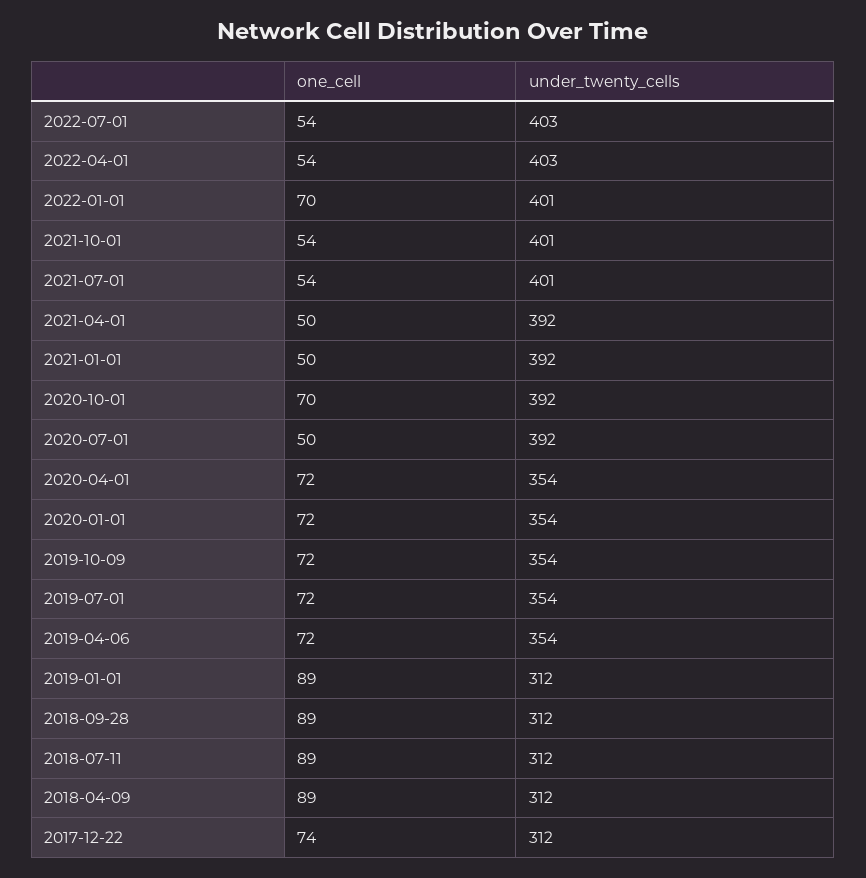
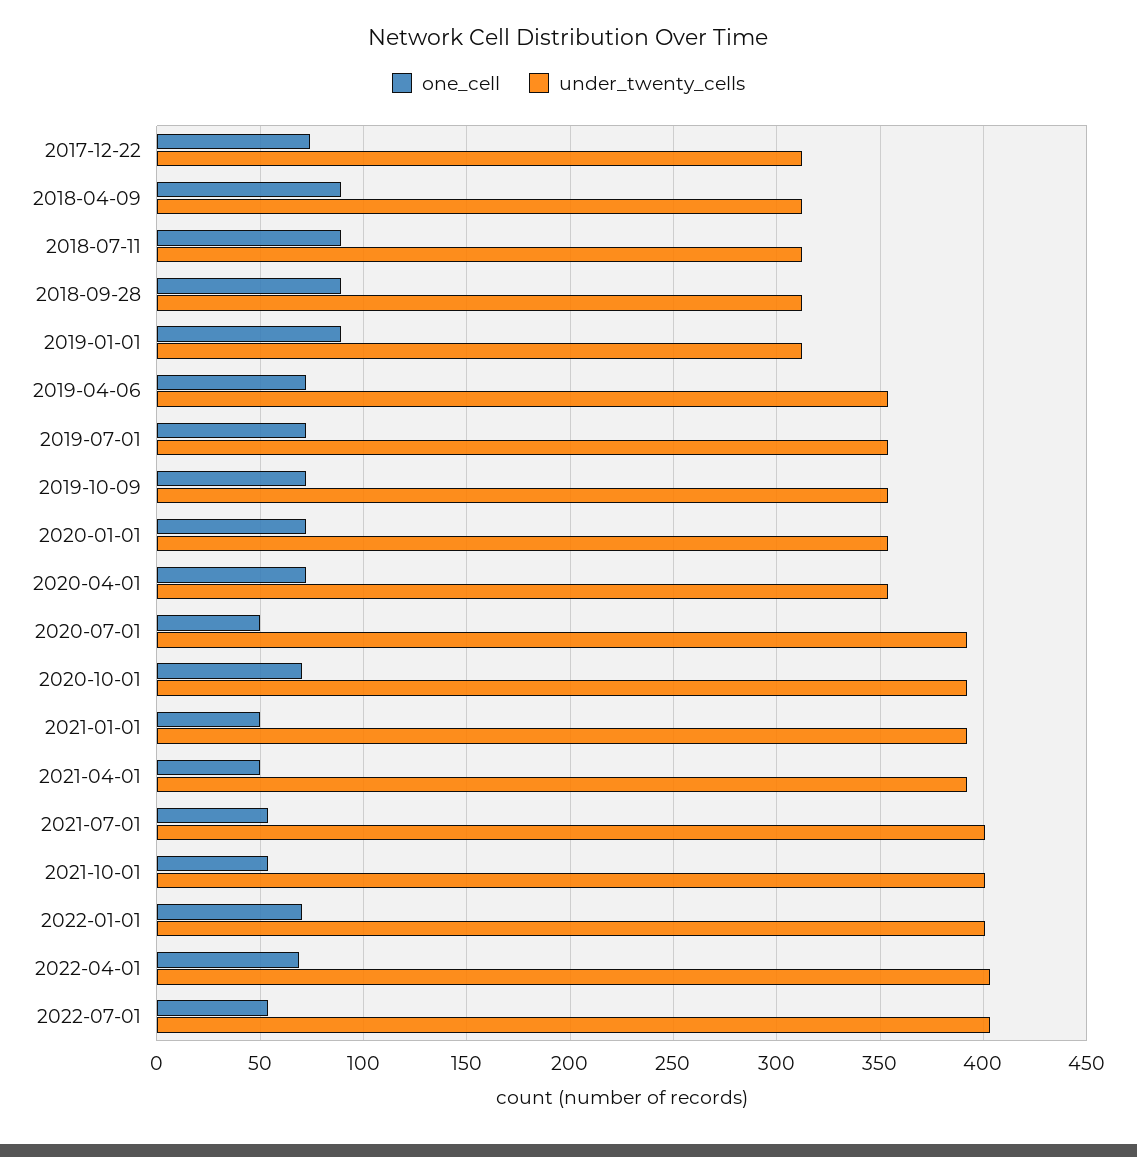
one_cell, 2022-04-01: 54 -> 70

